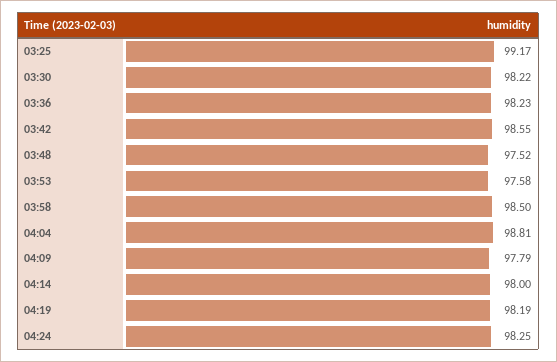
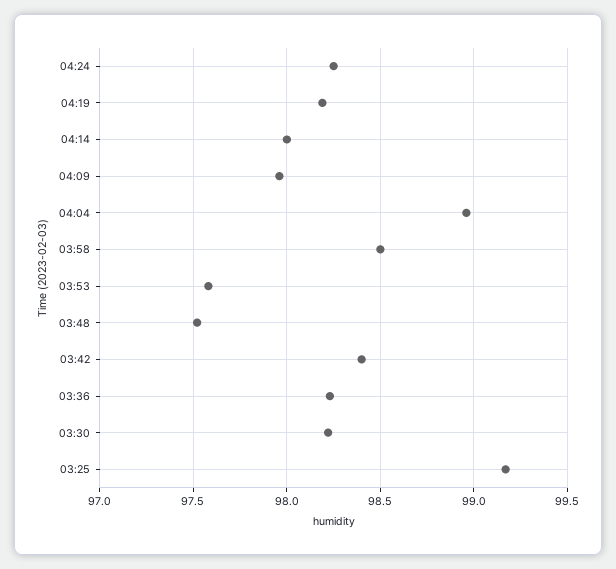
03:42: 98.55 -> 98.4
04:04: 98.81 -> 98.95
04:09: 97.79 -> 97.95

